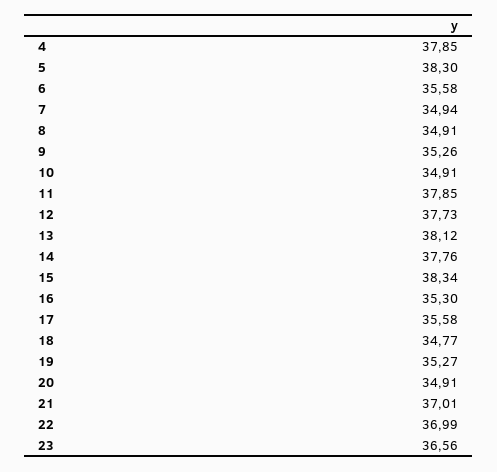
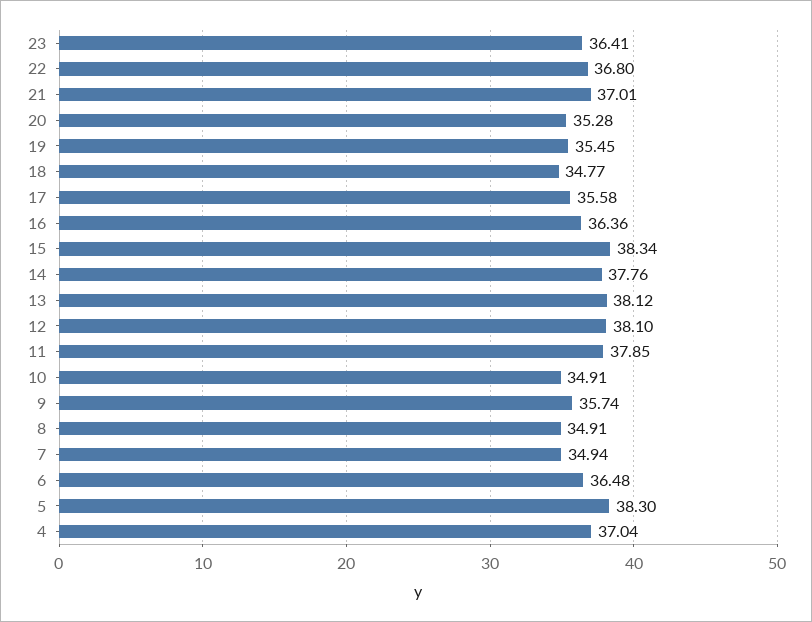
4: 37.85 -> 37.04
6: 35.58 -> 36.48
9: 35.26 -> 35.74
12: 37.73 -> 38.1
16: 35.3 -> 36.36
19: 35.27 -> 35.45
20: 34.91 -> 35.28
22: 36.99 -> 36.8
23: 36.56 -> 36.41

